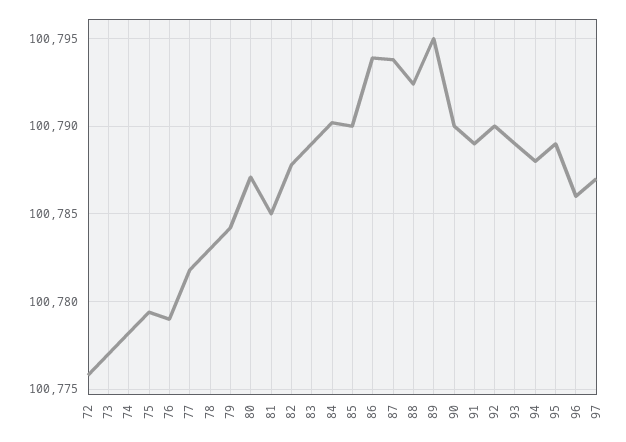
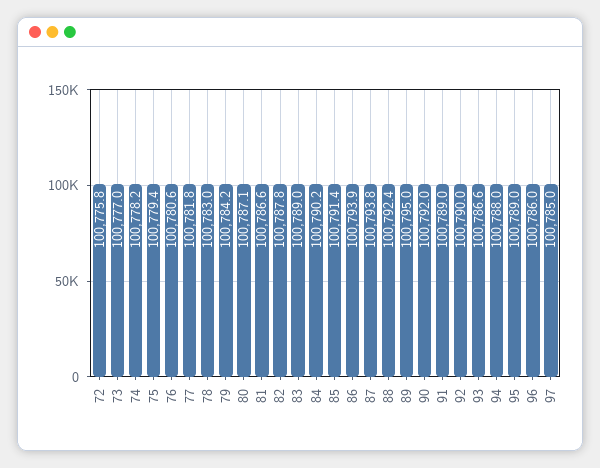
76: 100779 -> 100780.6
81: 100785 -> 100786.6
85: 100790 -> 100791.4
90: 100790 -> 100792
93: 100789 -> 100786.6
97: 100787 -> 100785

